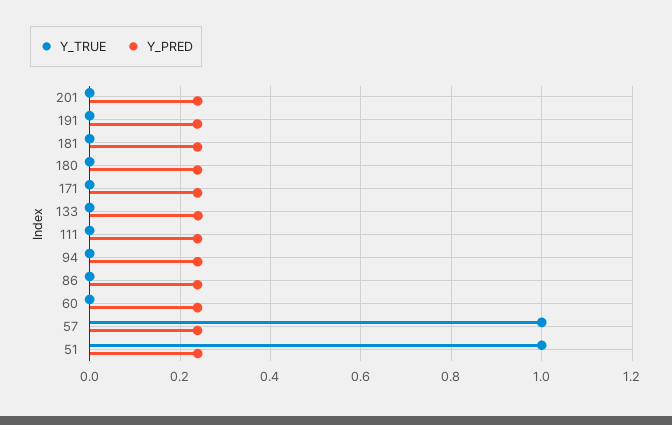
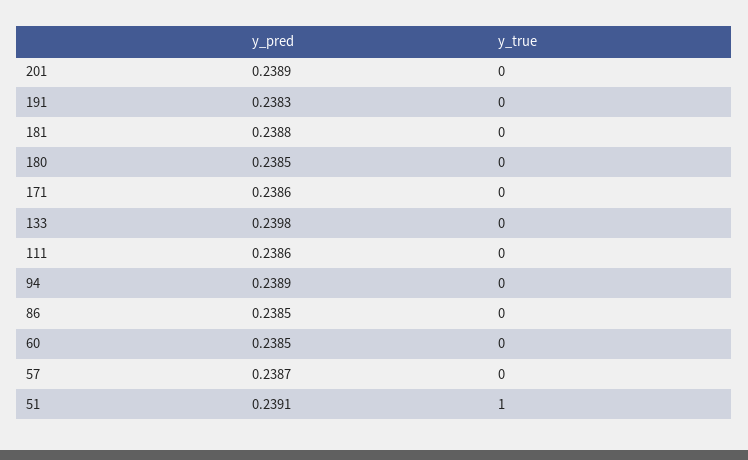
Y_TRUE, 57: 1 -> 0

